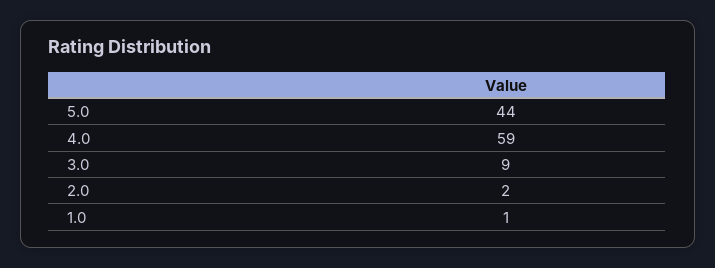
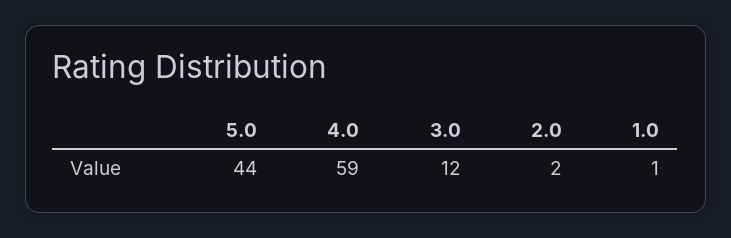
3.0: 9 -> 12

